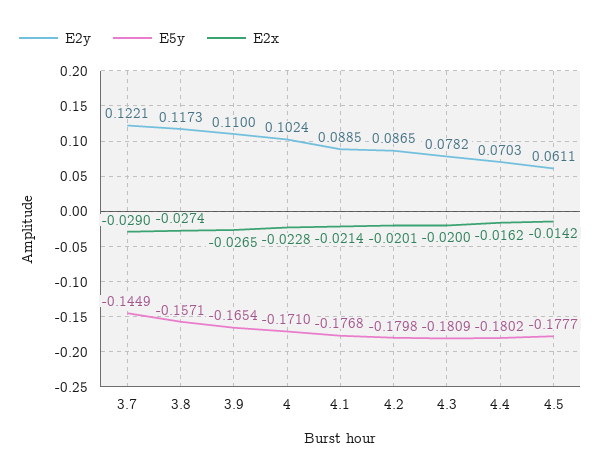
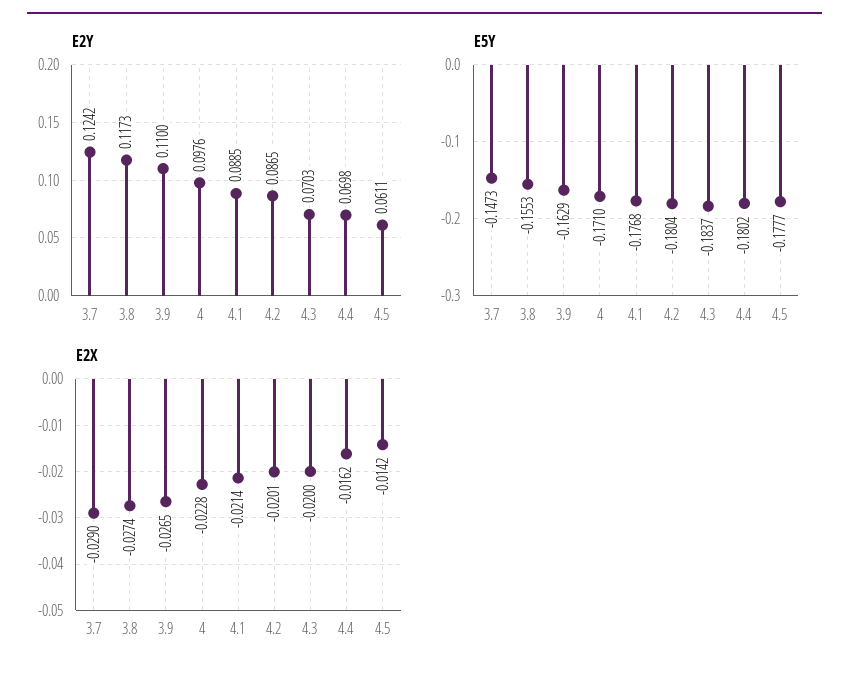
E2y, 3.7: 0.1221 -> 0.1242
E5y, 3.7: -0.1449 -> -0.1473
E5y, 3.8: -0.1571 -> -0.1553
E5y, 3.9: -0.1654 -> -0.1629
E2y, 4: 0.1024 -> 0.0976
E5y, 4.2: -0.1798 -> -0.1804
E2y, 4.3: 0.0782 -> 0.0703
E5y, 4.3: -0.1809 -> -0.1837
E2y, 4.4: 0.0703 -> 0.0698

